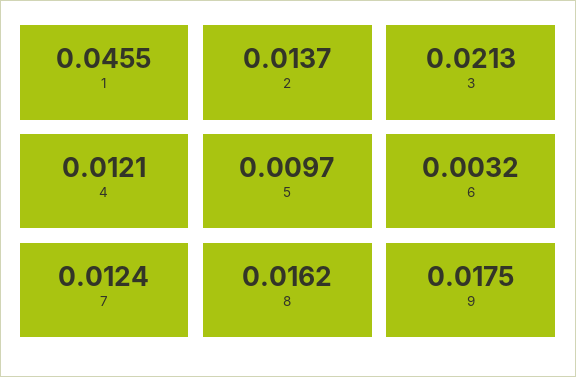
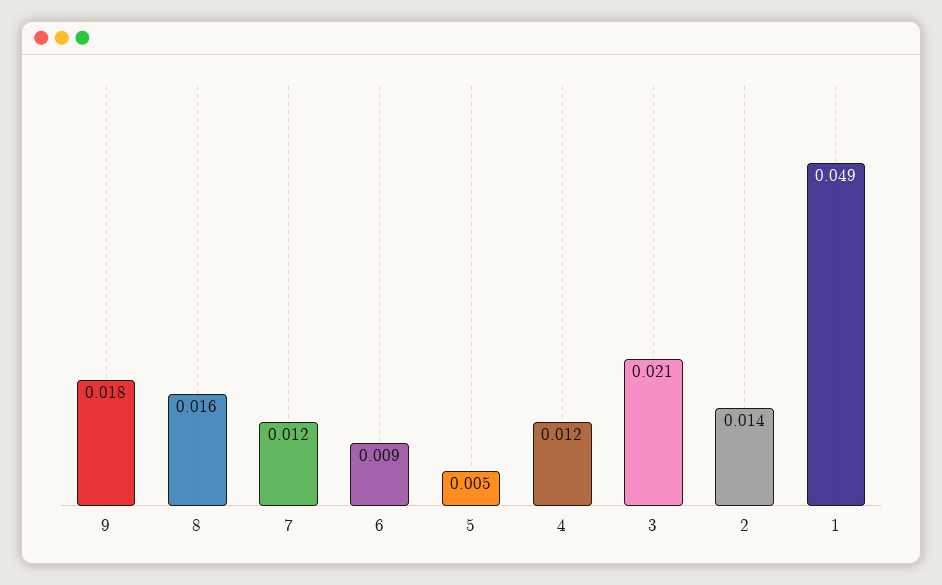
1: 0.0455 -> 0.049
5: 0.0097 -> 0.005
6: 0.0032 -> 0.009

